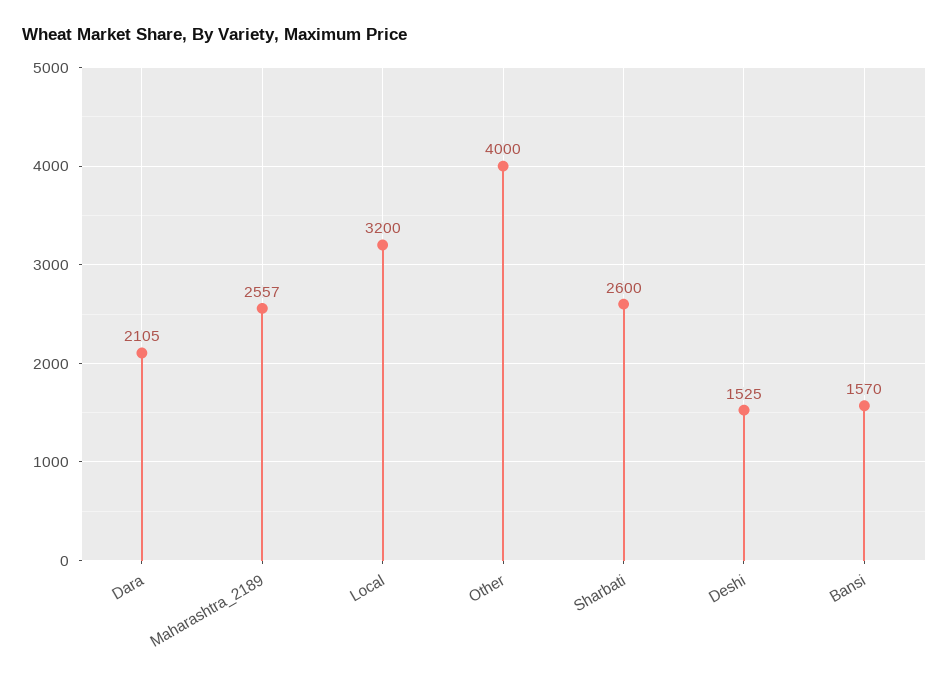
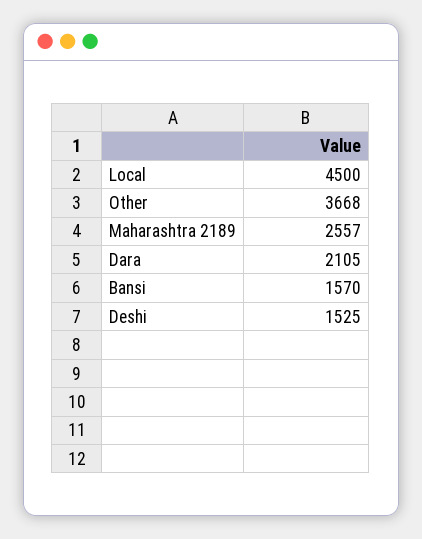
Local: 3200 -> 4500
Other: 4000 -> 3668
Sharbati: 2600 -> none

